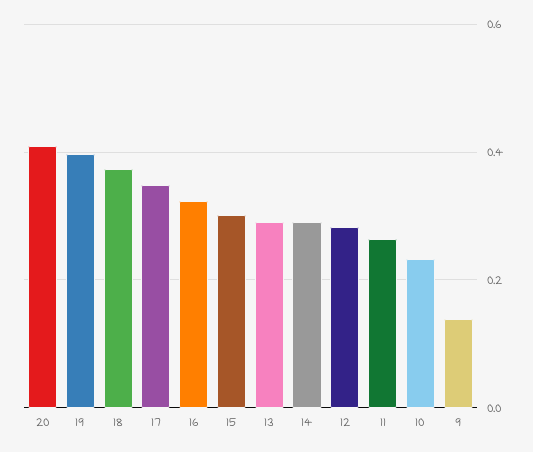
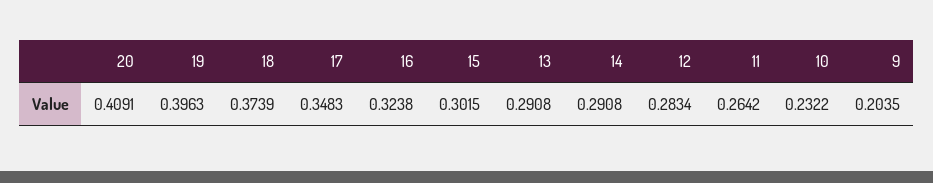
9: 0.14 -> 0.2035

